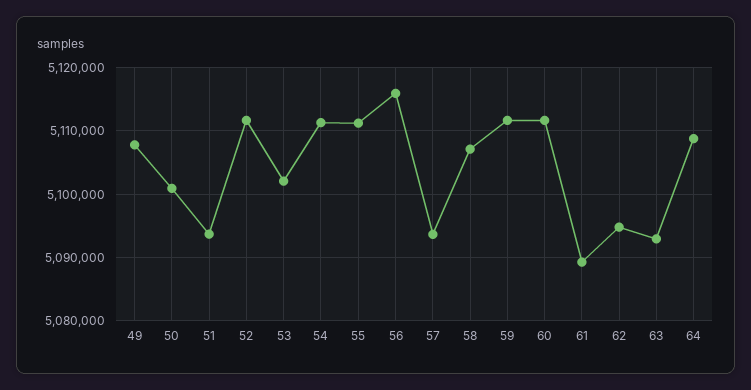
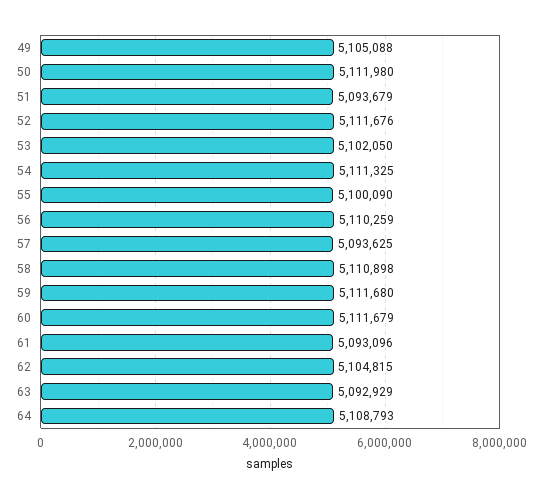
49: 5108000 -> 5105088
50: 5101000 -> 5111980
55: 5111000 -> 5100090
56: 5116000 -> 5110259
58: 5107000 -> 5110898
61: 5089000 -> 5093096
62: 5095000 -> 5104815

